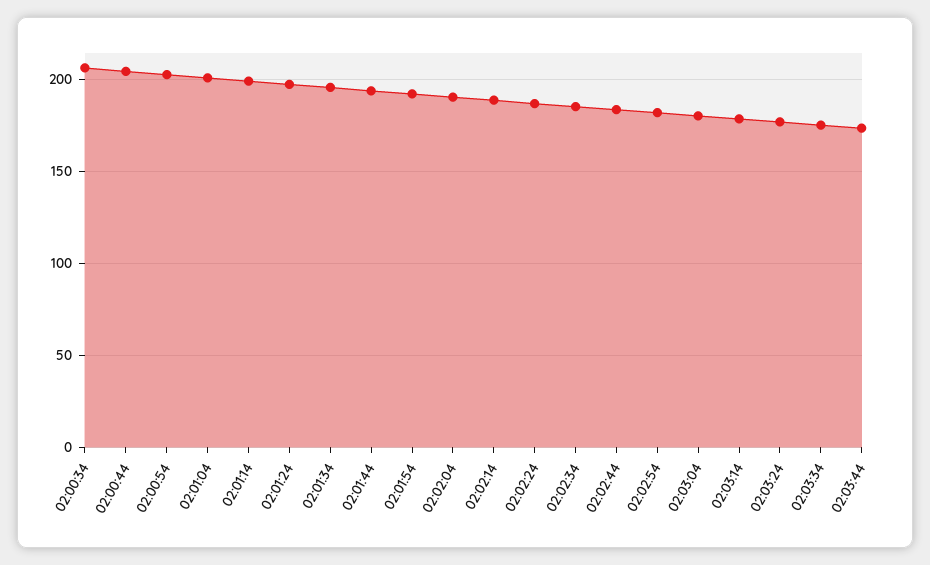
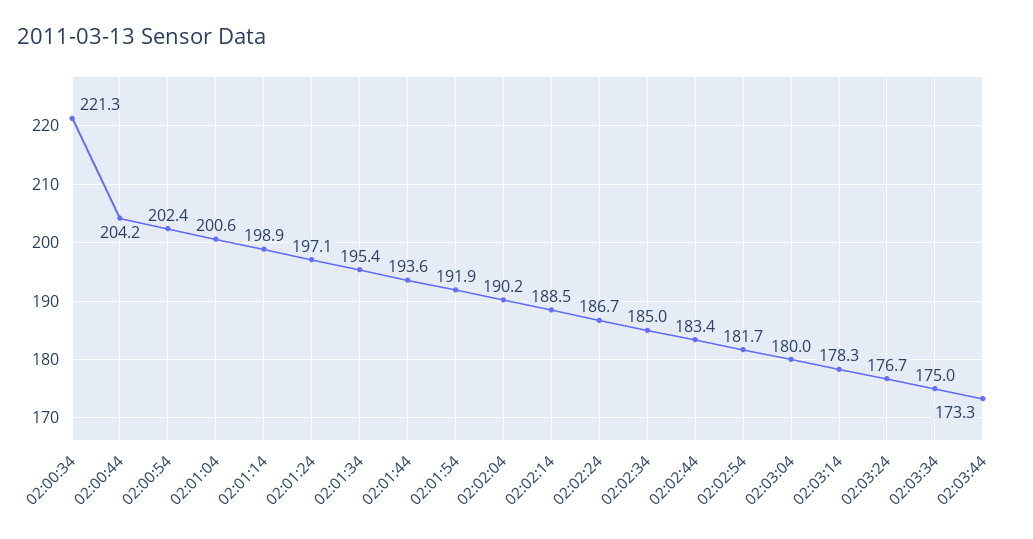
02:00:34: 205 -> 221.3

